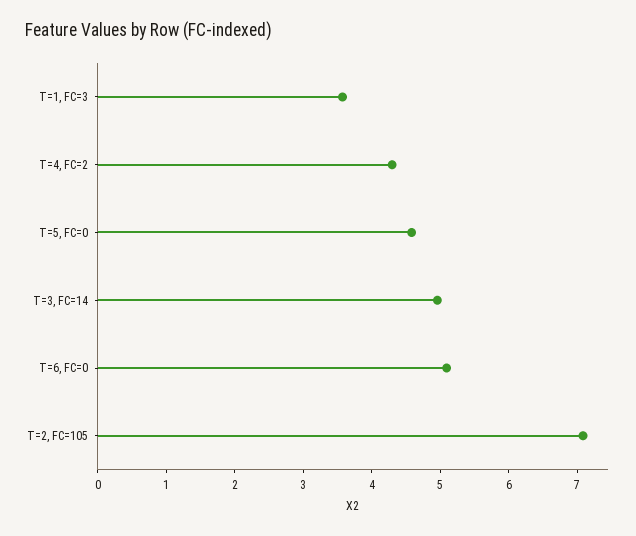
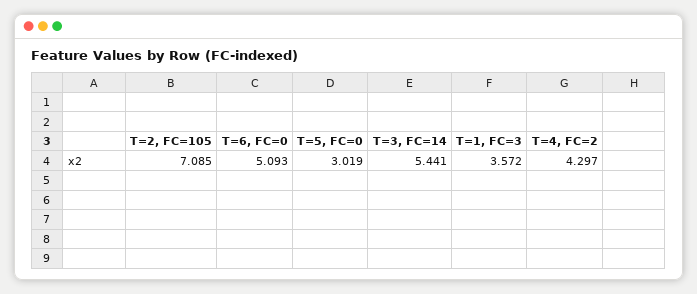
T=5, FC=0: 4.6 -> 3.019
T=3, FC=14: 5 -> 5.441

